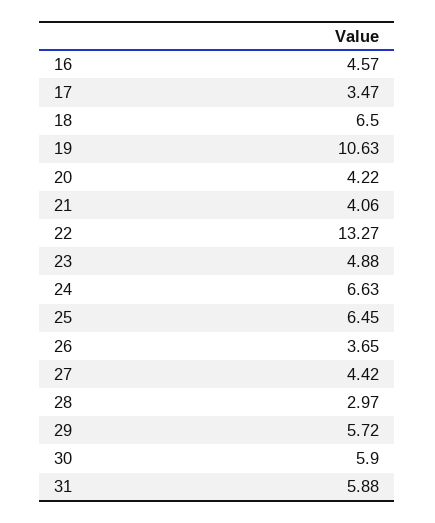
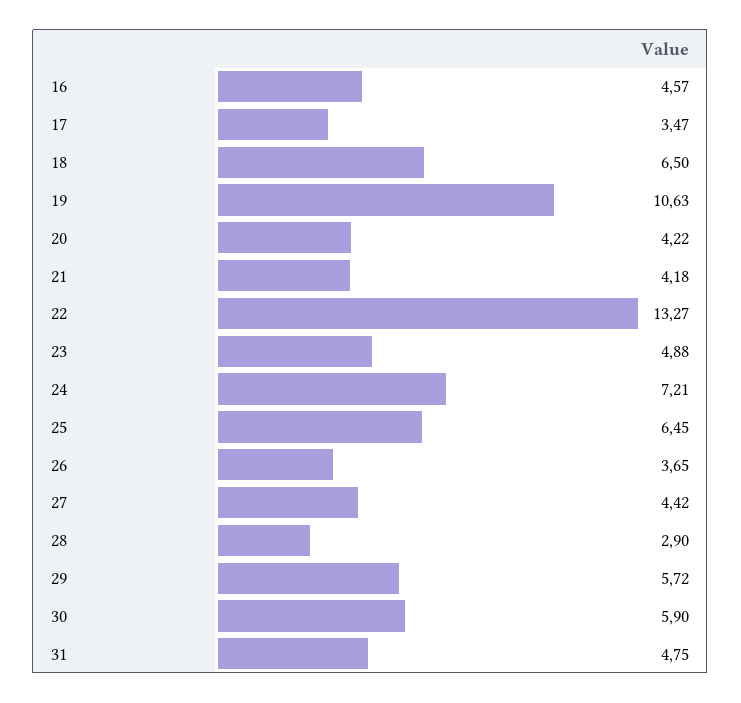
21: 4.06 -> 4.18
24: 6.63 -> 7.21
28: 2.97 -> 2.9
31: 5.88 -> 4.75

